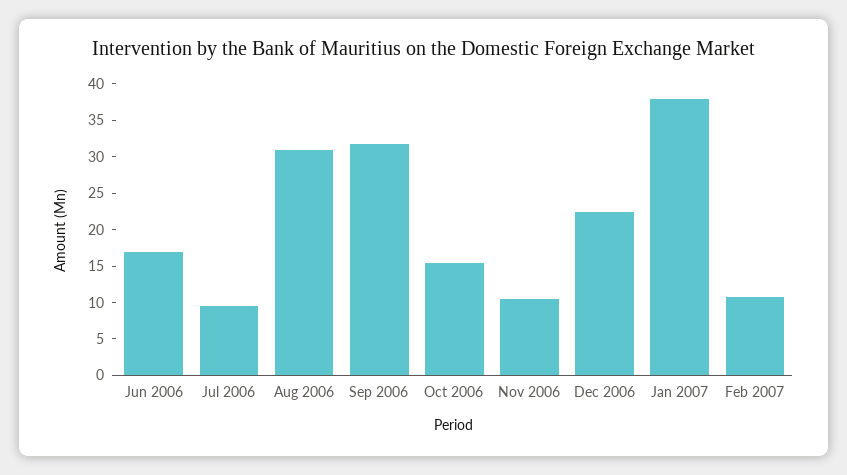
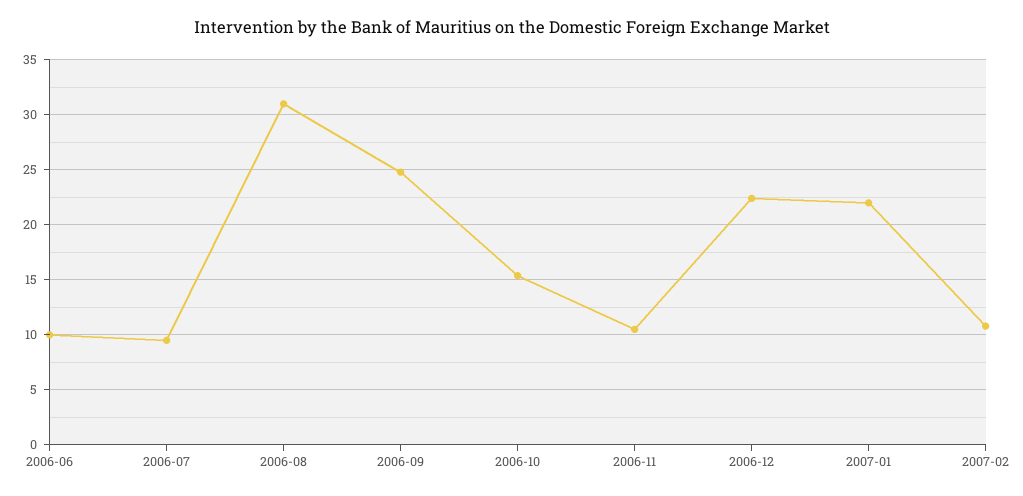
Jun 2006: 17.5 -> 10
Sep 2006: 32.5 -> 25
Jan 2007: 37.5 -> 22

